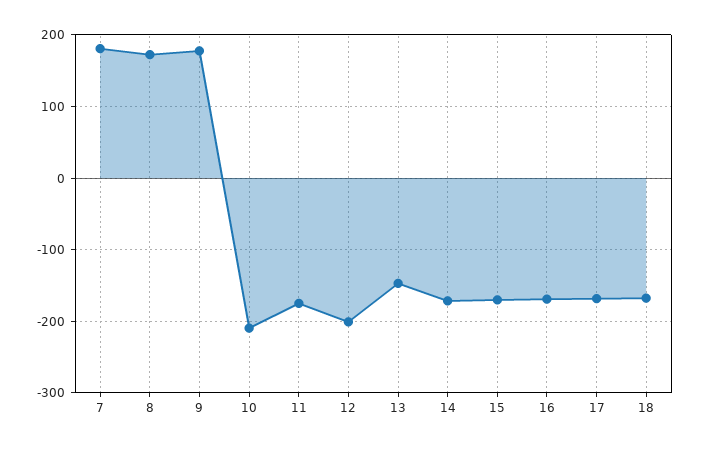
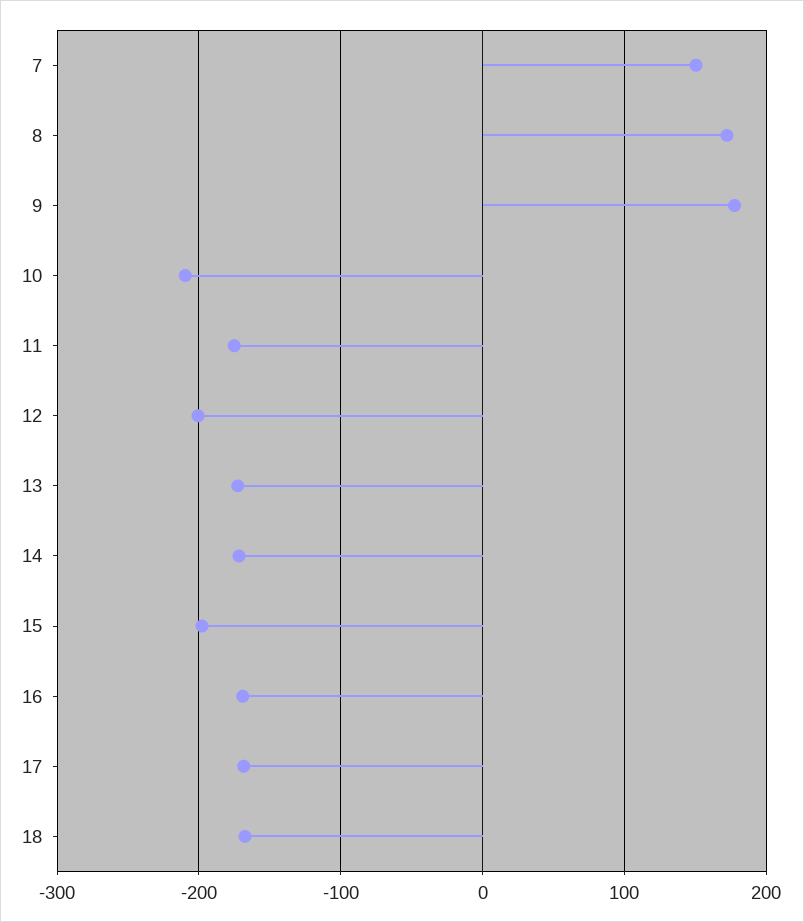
7: 180 -> 150
13: -150 -> -170
15: -170 -> -200

